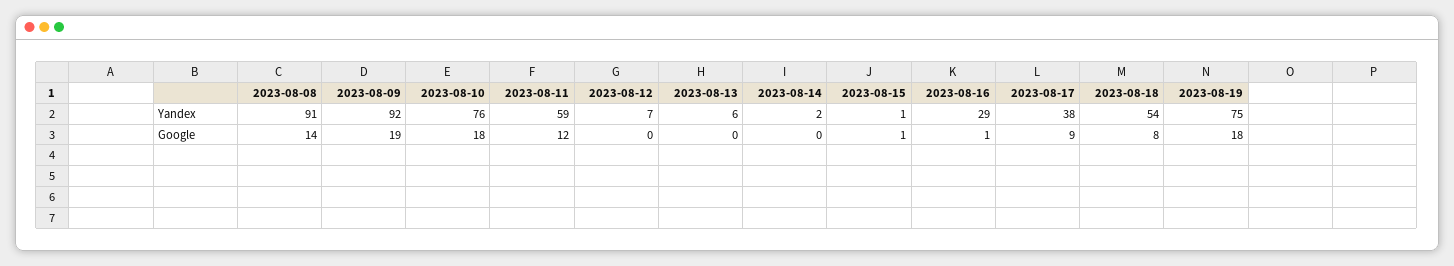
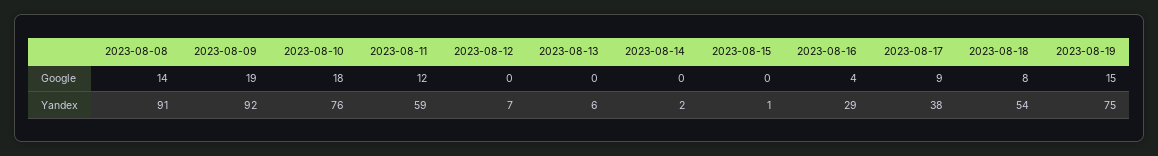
2023-08-15, Google: 1 -> 0
2023-08-16, Google: 1 -> 4
2023-08-19, Google: 18 -> 15

